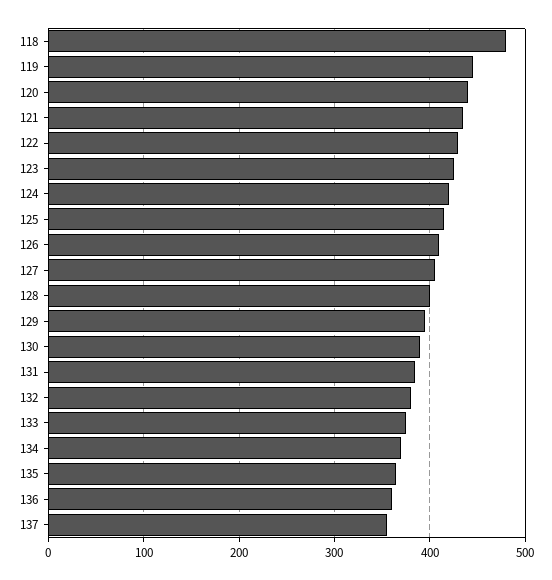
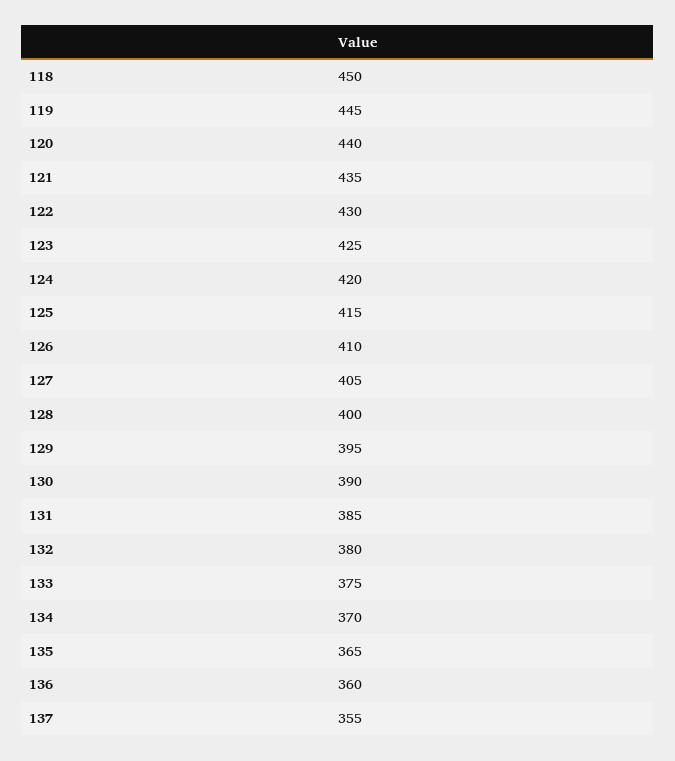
118: 480 -> 450

